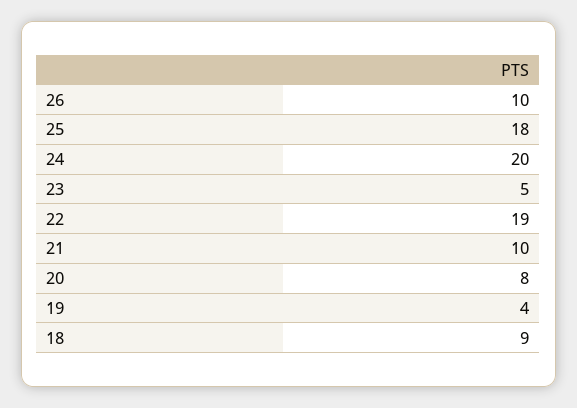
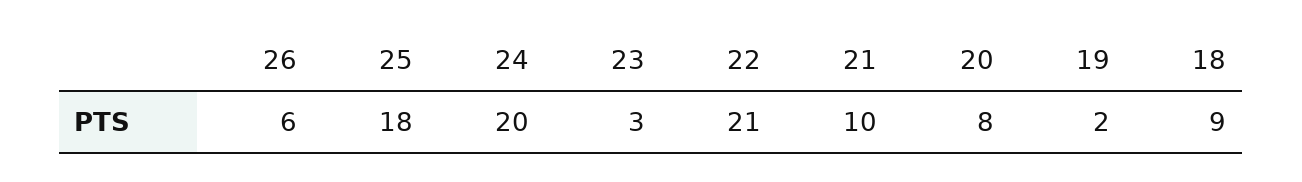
26: 10 -> 6
23: 5 -> 3
22: 19 -> 21
19: 4 -> 2

